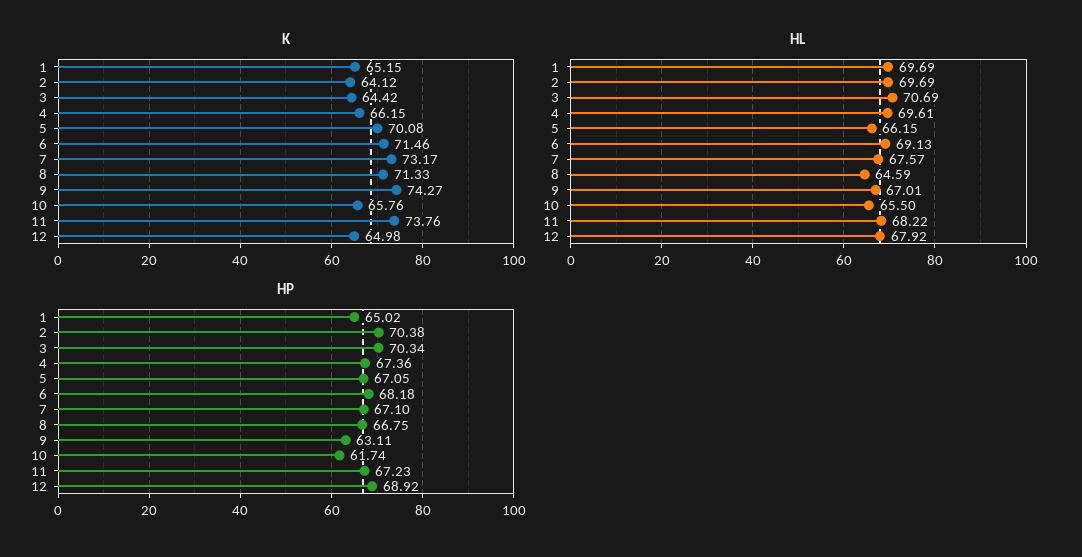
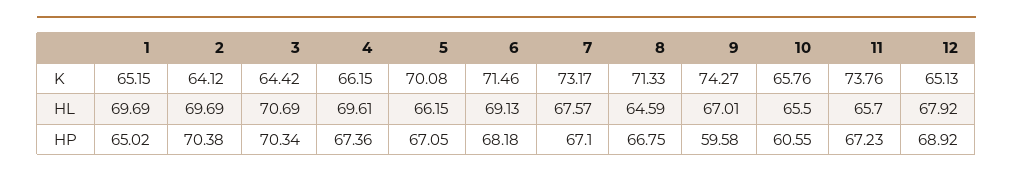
K, 12: 64.98 -> 65.13
HL, 11: 68.22 -> 65.7
HP, 9: 63.11 -> 59.58
HP, 10: 61.74 -> 60.55

